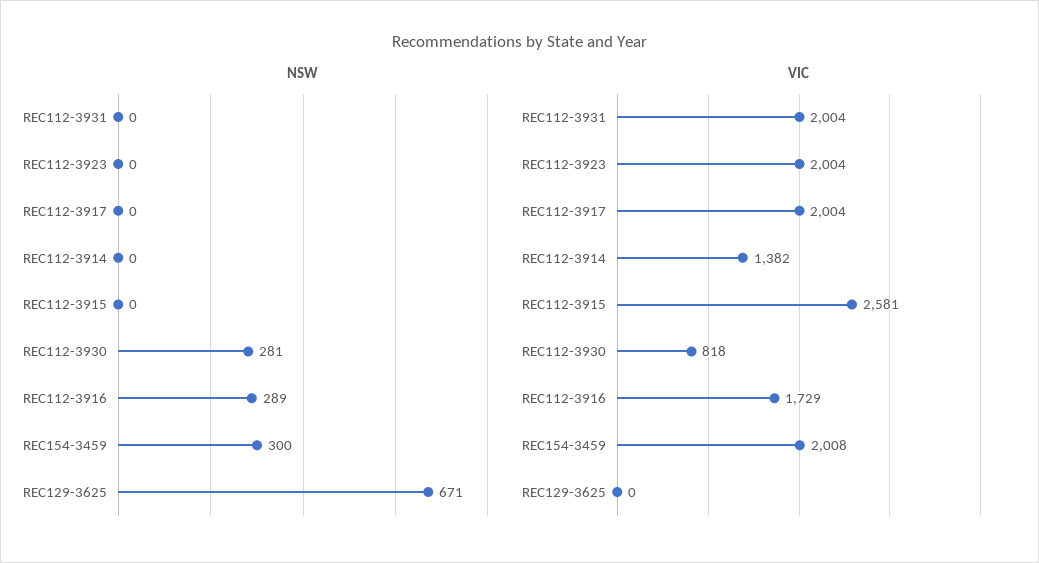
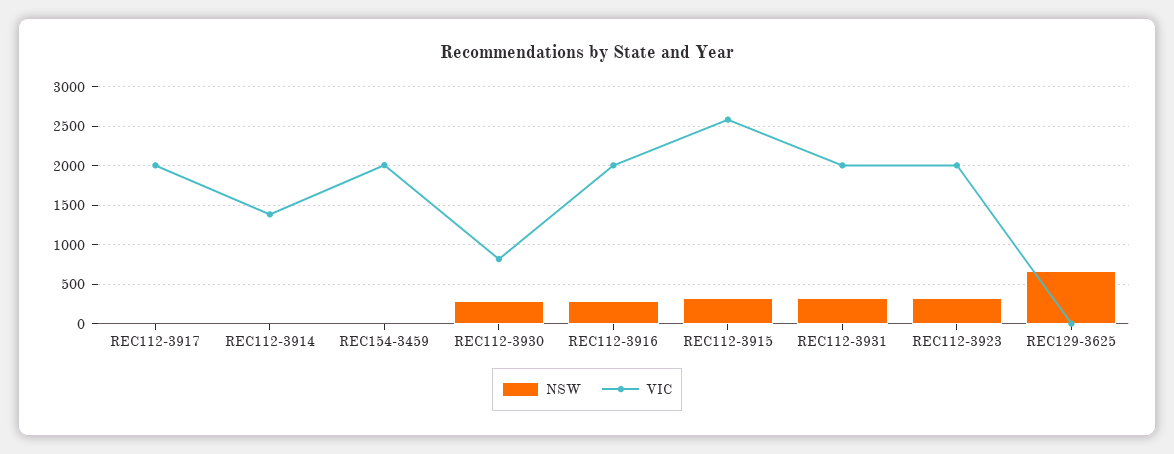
NSW, REC112-3931: 0 -> 300
NSW, REC112-3923: 0 -> 300
NSW, REC112-3915: 0 -> 300
NSW, REC154-3459: 300 -> 0
VIC, REC112-3916: 1729 -> 2000

